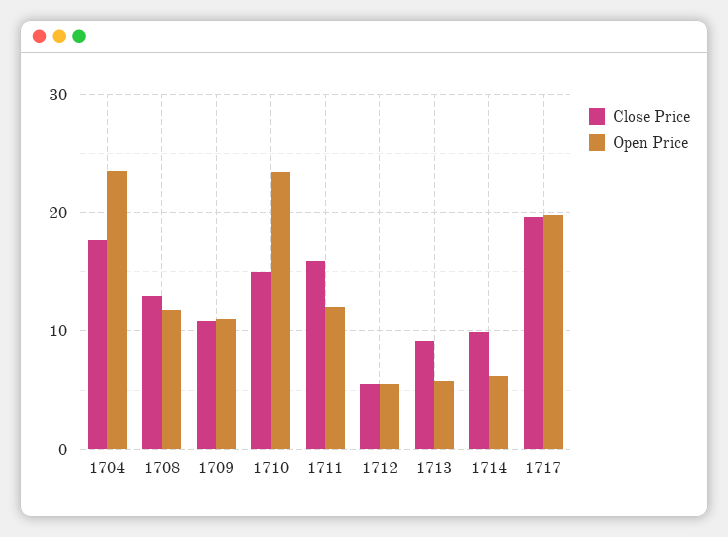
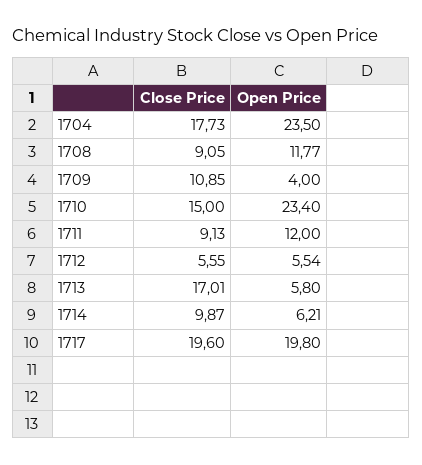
Close Price, 1708: 13 -> 9.05
Open Price, 1709: 11 -> 4
Close Price, 1711: 16 -> 9.13
Close Price, 1713: 9 -> 17.01

